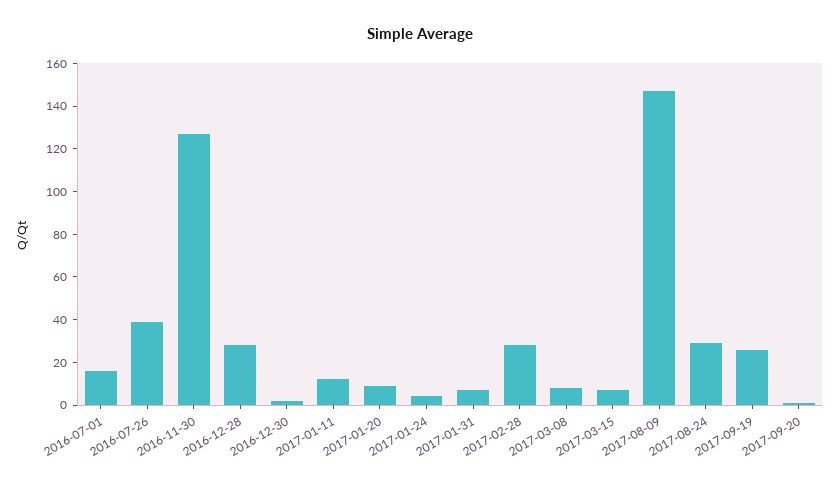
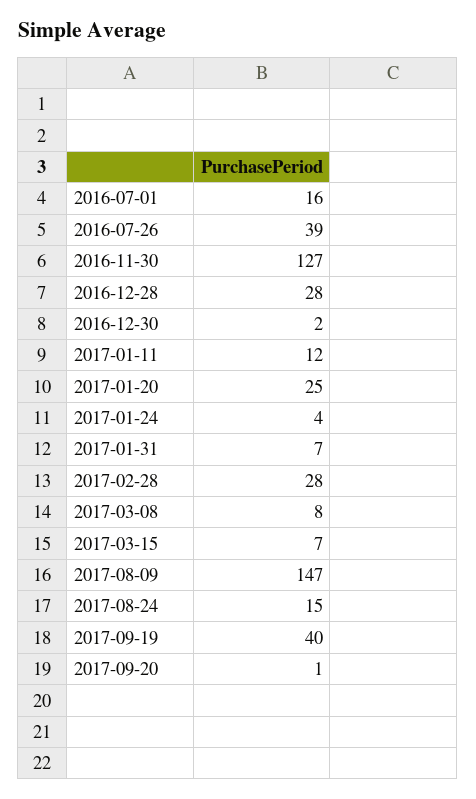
2017-01-20: 10 -> 25
2017-08-24: 30 -> 15
2017-09-19: 25 -> 40

